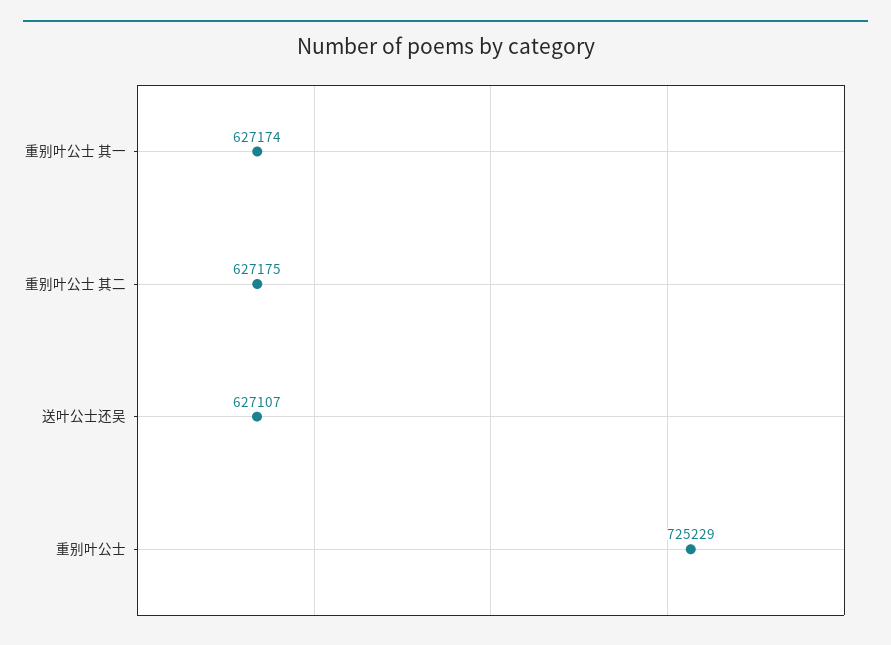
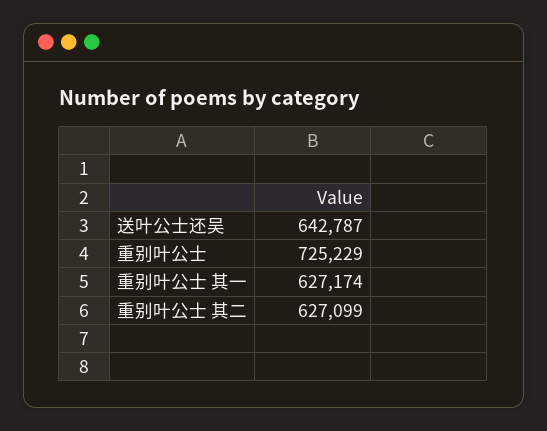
重别叶公士 其二: 627175 -> 627099
送叶公士还吴: 627107 -> 642787

